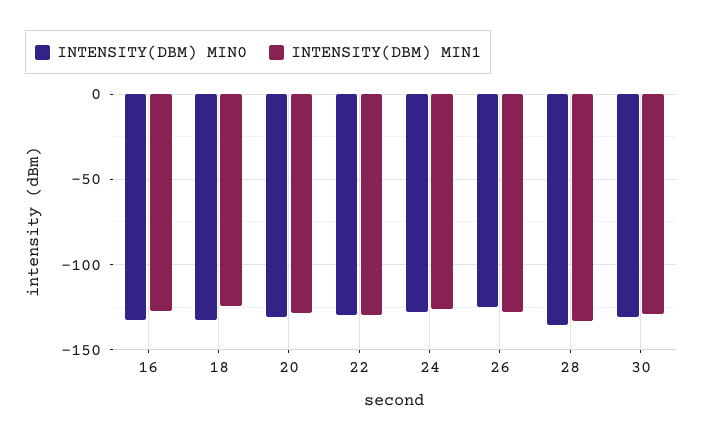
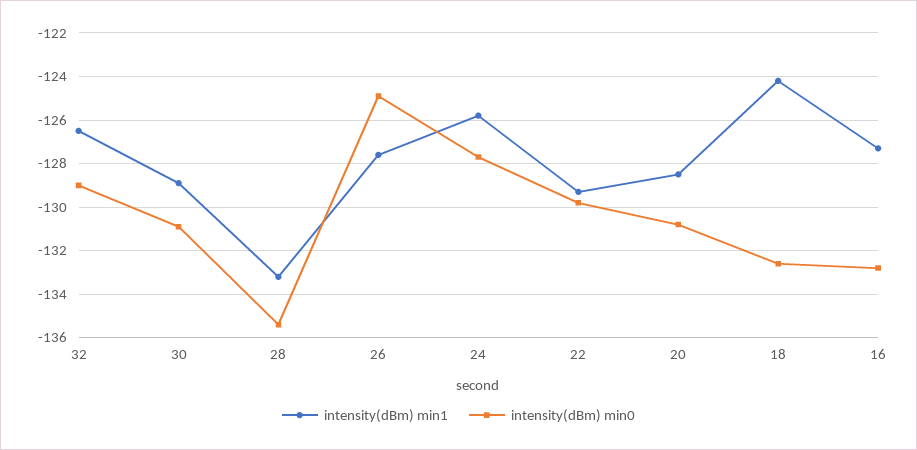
INTENSITY(DBM) MIN1, 32: none -> -126.5
INTENSITY(DBM) MIN0, 32: none -> -129

